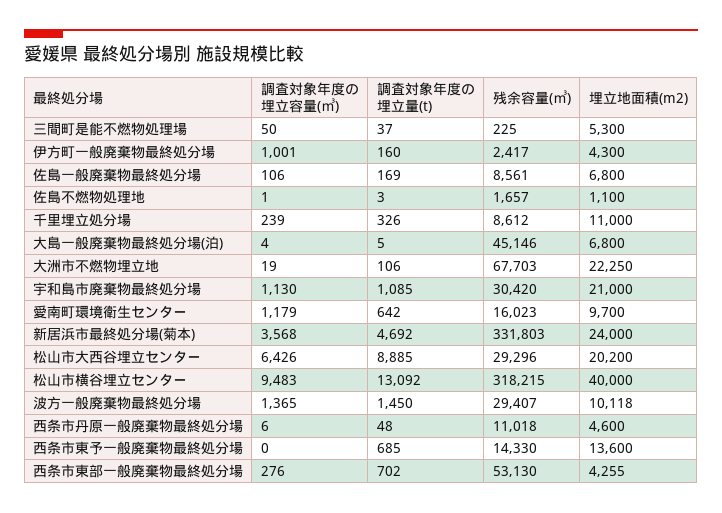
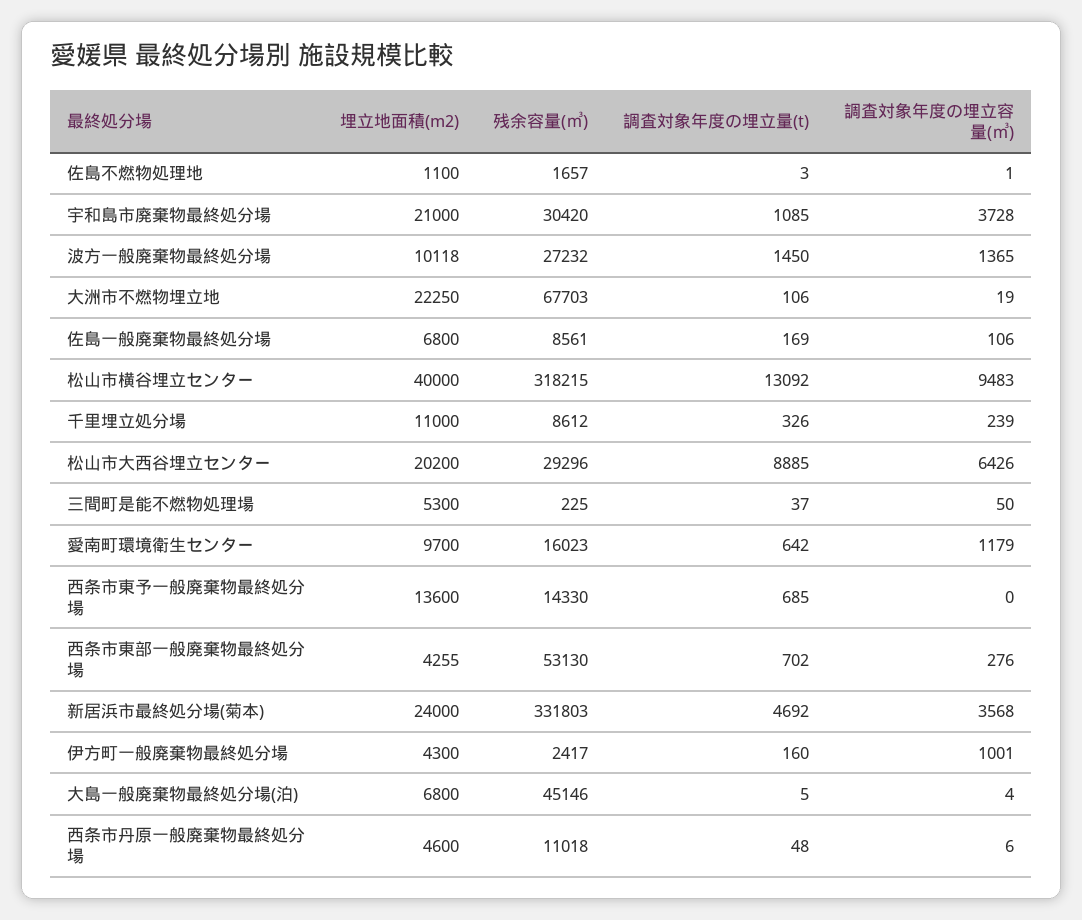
調査対象年度の埋立容量(㎥), 宇和島市廃棄物最終処分場: 1130 -> 3728
残余容量(㎥), 波方一般廃棄物最終処分場: 29407 -> 27232

